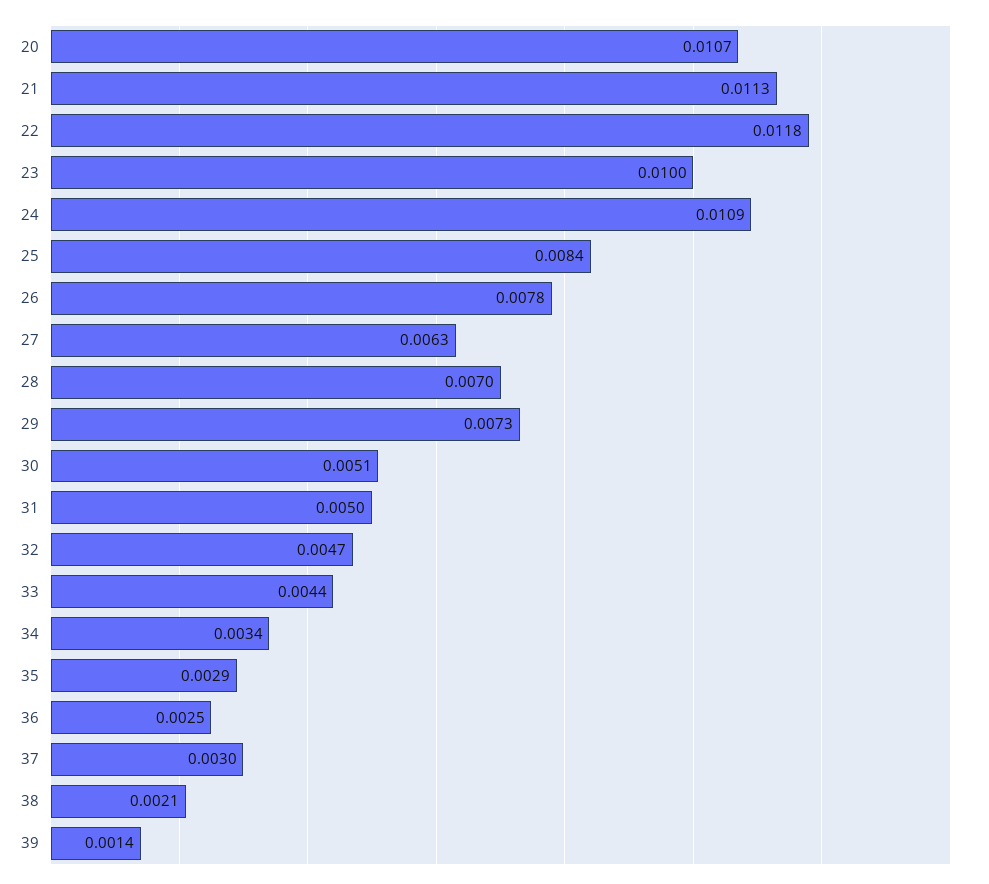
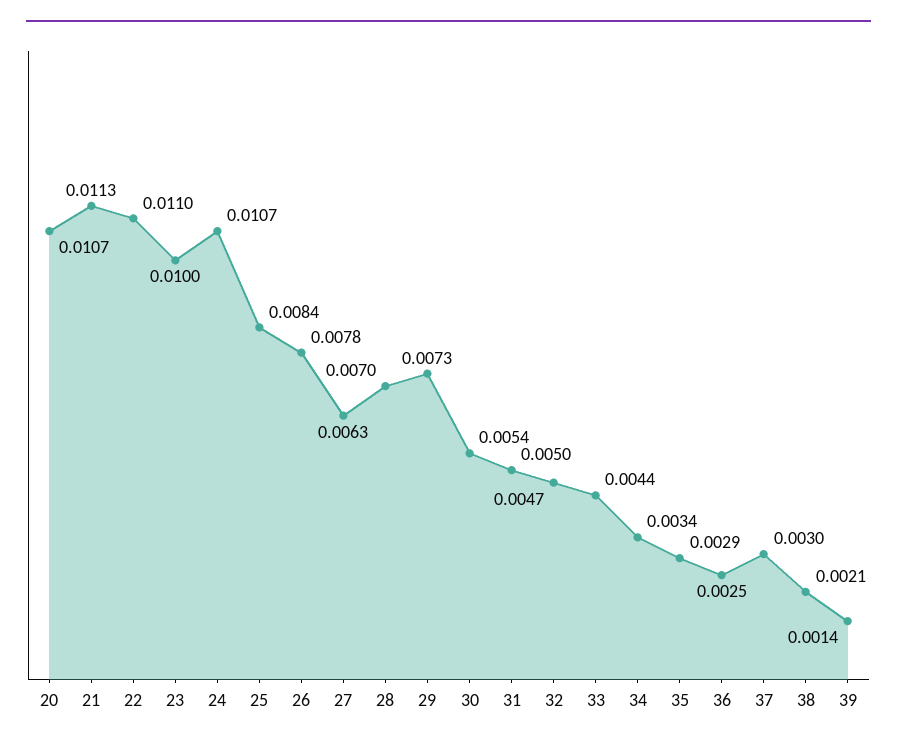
22: 0.0118 -> 0.011
24: 0.0109 -> 0.0107
30: 0.0051 -> 0.0054

